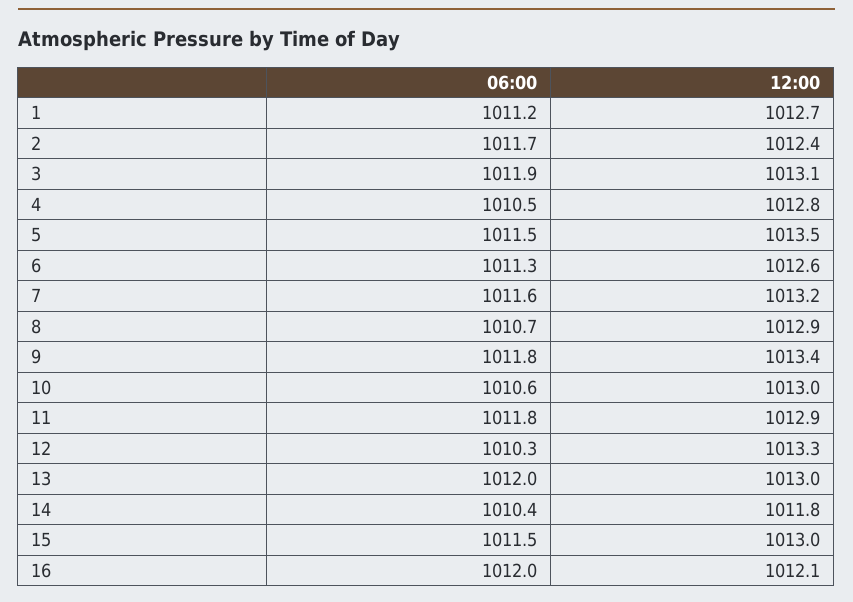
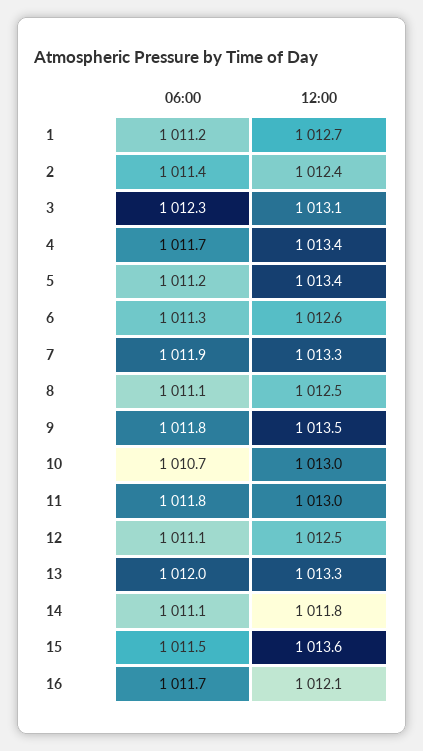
06:00, 2: 1011.7 -> 1011.4
06:00, 3: 1011.9 -> 1012.3
06:00, 4: 1010.5 -> 1011.7
12:00, 4: 1012.8 -> 1013.4
06:00, 5: 1011.5 -> 1011.2
12:00, 5: 1013.5 -> 1013.4
06:00, 7: 1011.6 -> 1011.9
12:00, 7: 1013.2 -> 1013.3
06:00, 8: 1010.7 -> 1011.1
12:00, 8: 1012.9 -> 1012.5
12:00, 9: 1013.4 -> 1013.5
06:00, 10: 1010.6 -> 1010.7
12:00, 11: 1012.9 -> 1013
06:00, 12: 1010.3 -> 1011.1
12:00, 12: 1013.3 -> 1012.5
12:00, 13: 1013 -> 1013.3
06:00, 14: 1010.4 -> 1011.1
12:00, 15: 1013 -> 1013.6
06:00, 16: 1012 -> 1011.7

